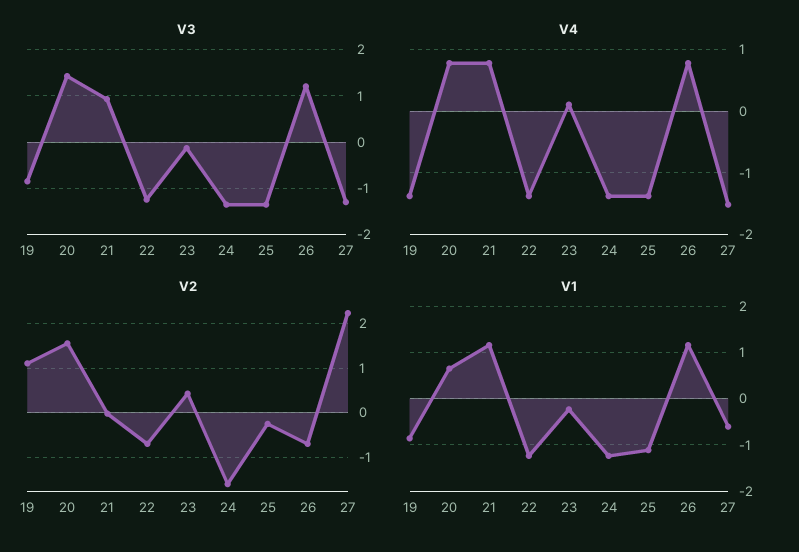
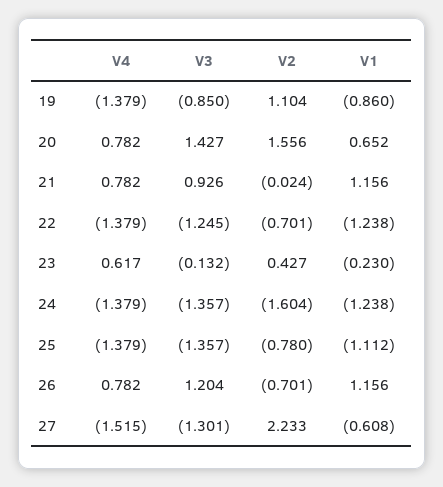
V4, 23: 0.1 -> 0.617
V2, 25: -0.2 -> -0.78

